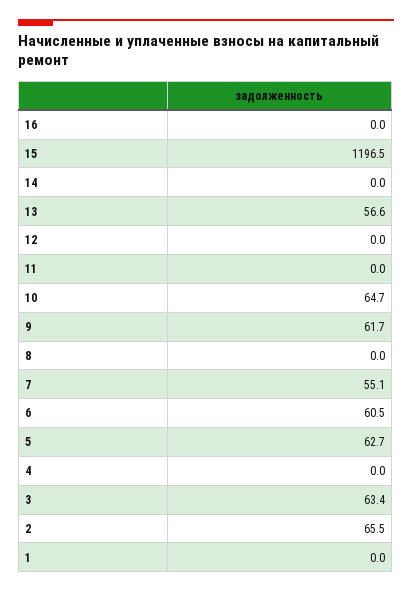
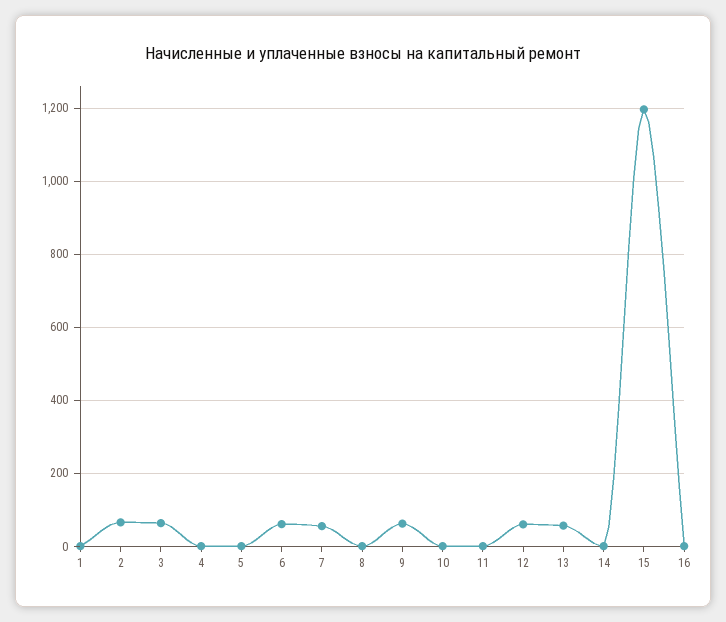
12: 0 -> 60
10: 64.7 -> 0
5: 62.7 -> 0

